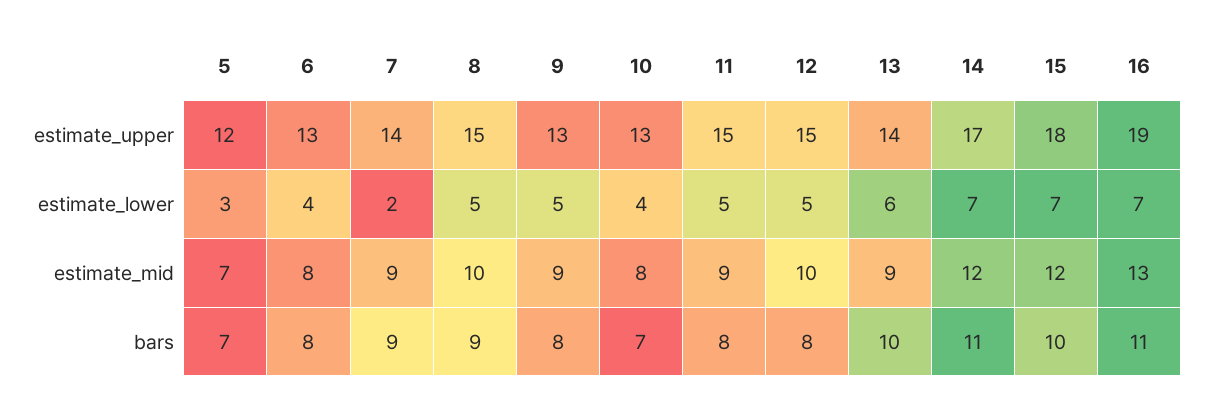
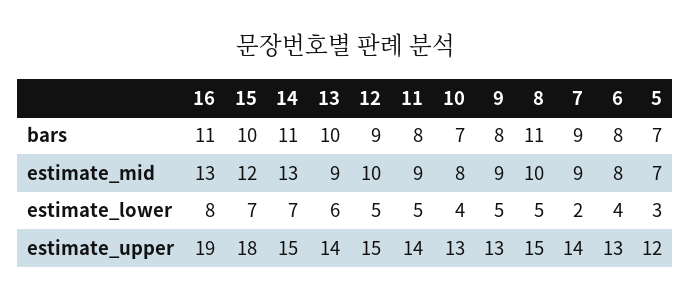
11, estimate_upper: 15 -> 14
14, estimate_upper: 17 -> 15
16, estimate_lower: 7 -> 8
14, estimate_mid: 12 -> 13
8, bars: 9 -> 11
12, bars: 8 -> 9

